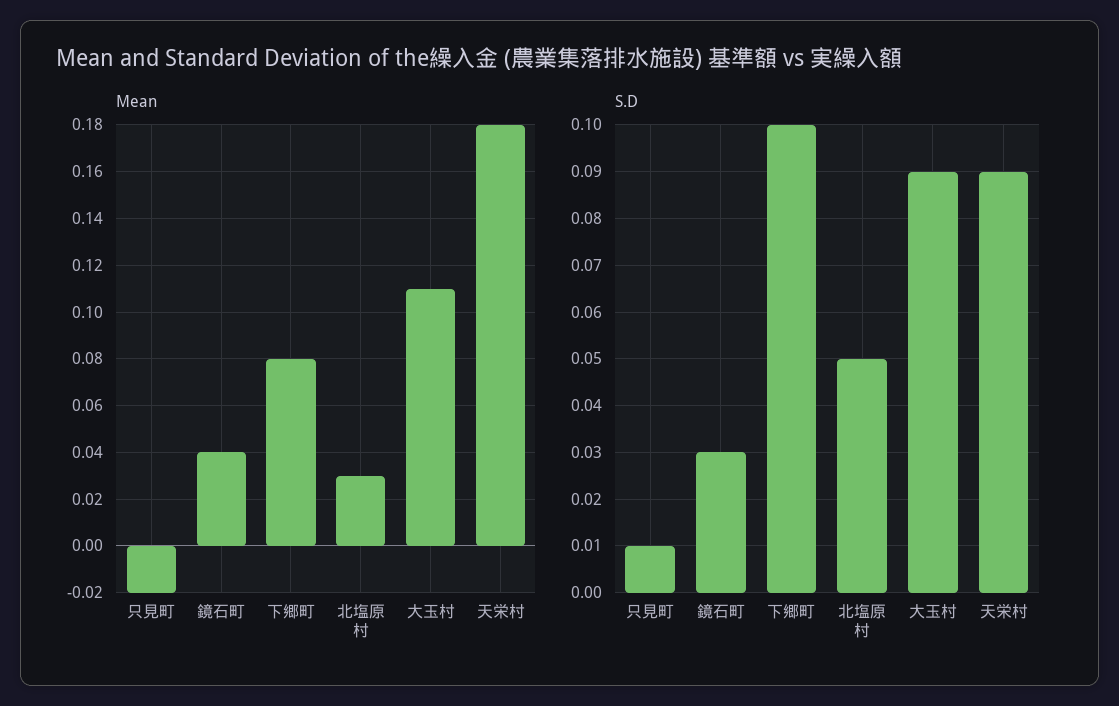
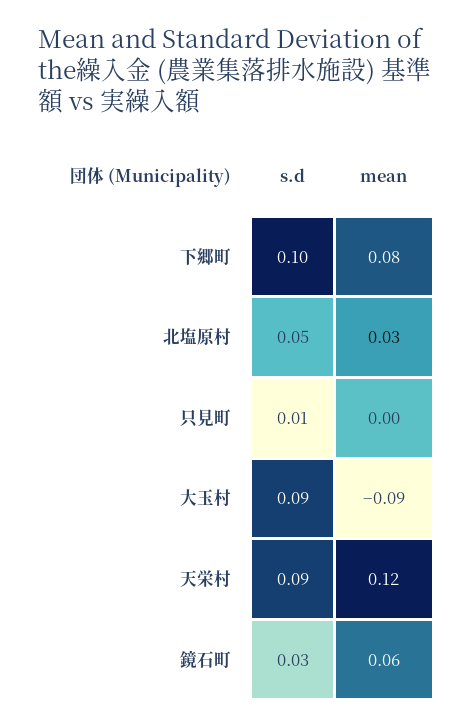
Mean, 只見町: -0.02 -> 0
Mean, 鏡石町: 0.04 -> 0.06
Mean, 大玉村: 0.11 -> -0.09
Mean, 天栄村: 0.18 -> 0.12

